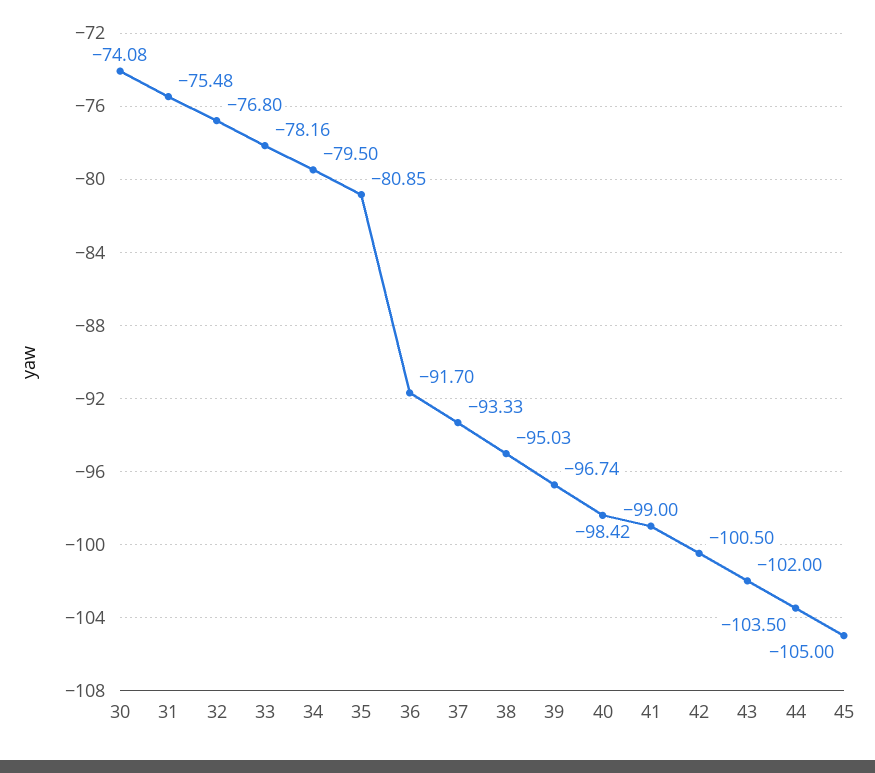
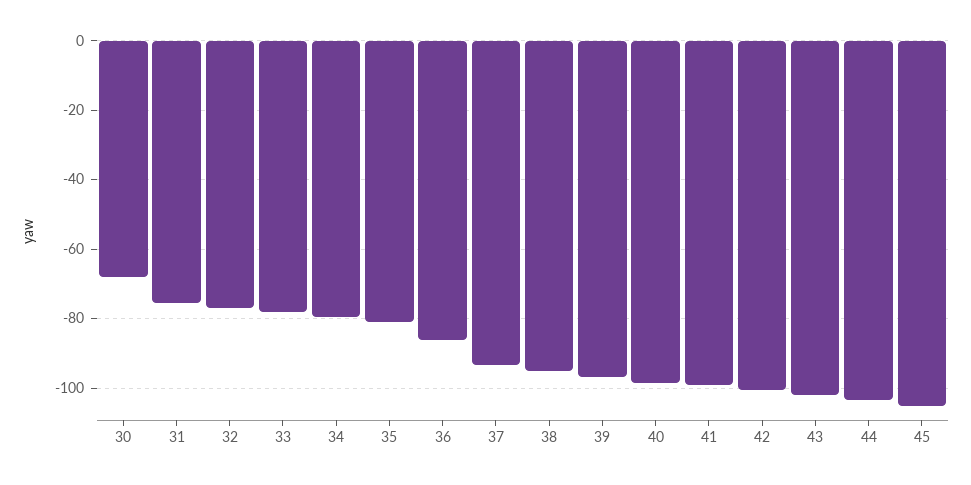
30: -74.08 -> -68
36: -91.7 -> -86

